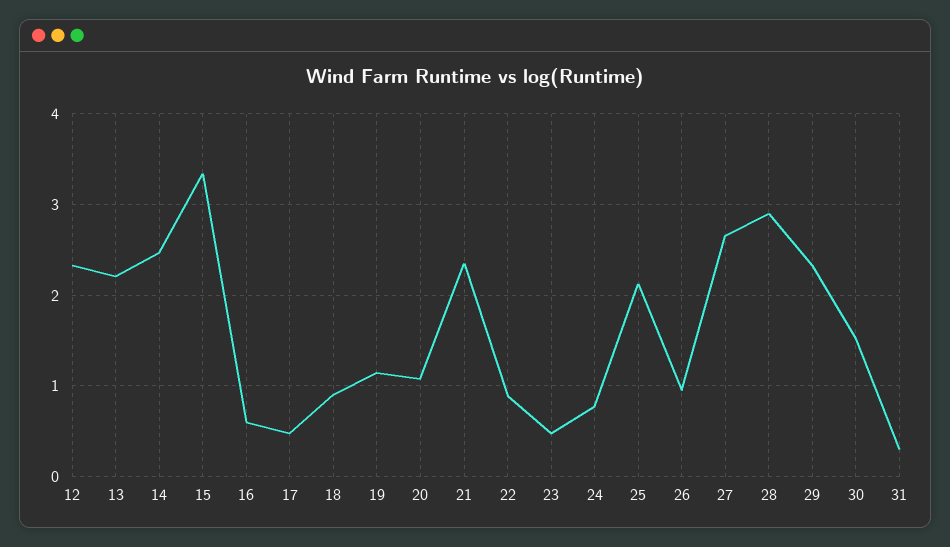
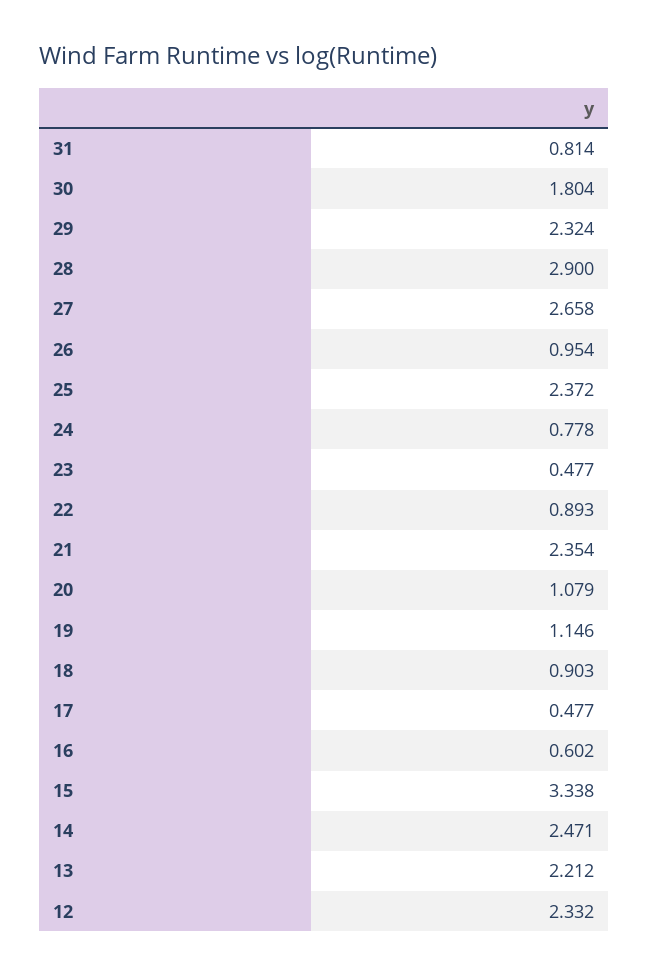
25: 2.1 -> 2.372
30: 1.5 -> 1.804
31: 0.3 -> 0.814

